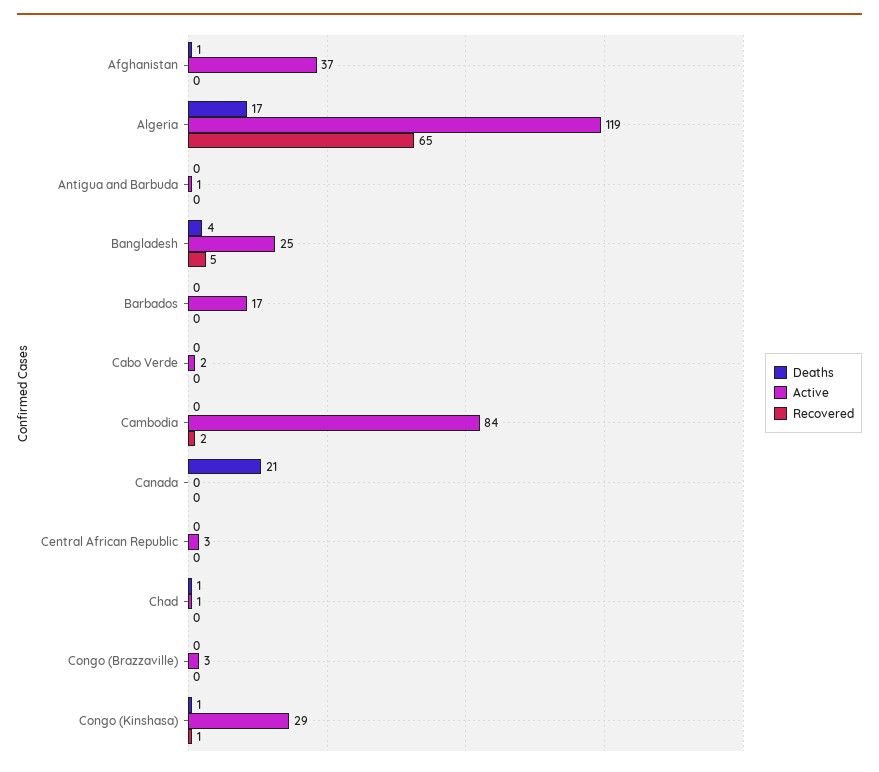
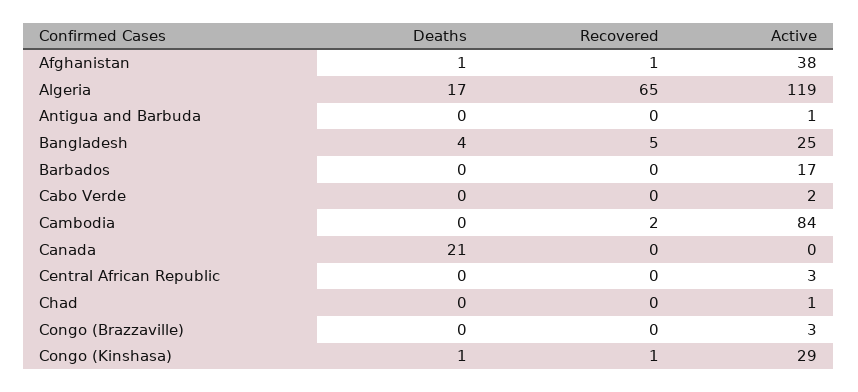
Active, Afghanistan: 37 -> 38
Recovered, Afghanistan: 0 -> 1
Deaths, Chad: 1 -> 0

